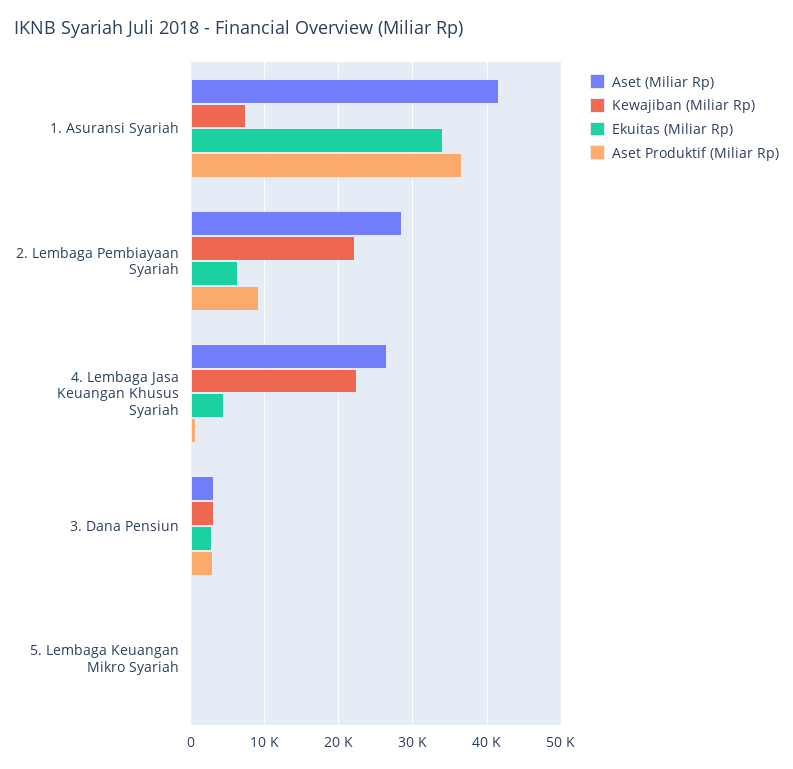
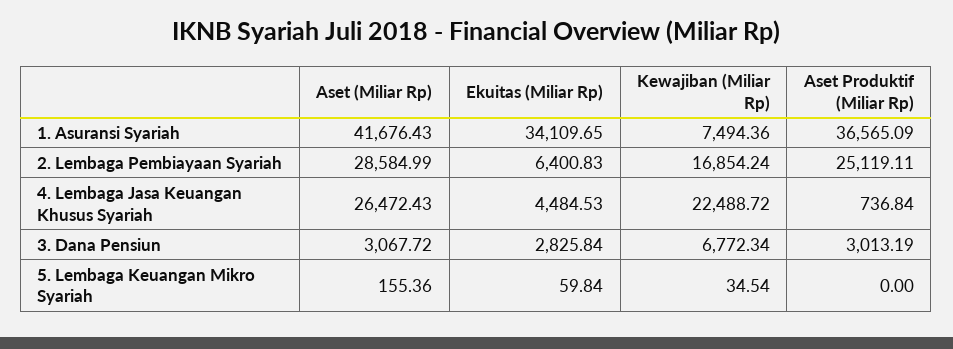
Kewajiban (Miliar Rp), 2. Lembaga Pembiayaan Syariah: 22000 -> 16854.24
Aset Produktif (Miliar Rp), 2. Lembaga Pembiayaan Syariah: 9000 -> 25119.11
Kewajiban (Miliar Rp), 3. Dana Pensiun: 3000 -> 6772.34

